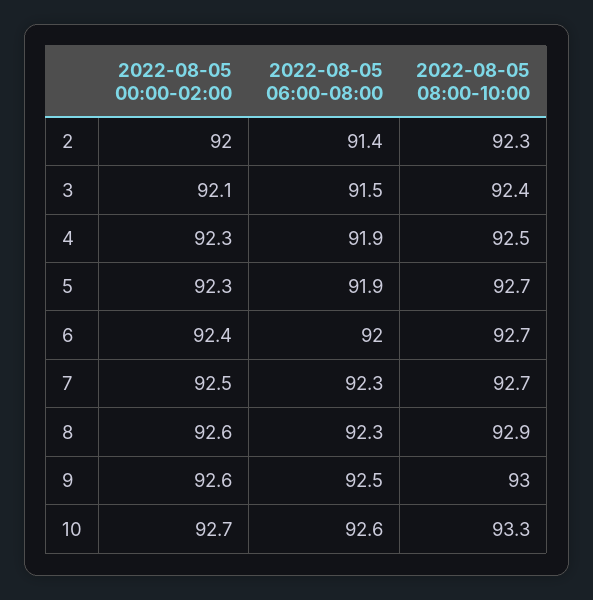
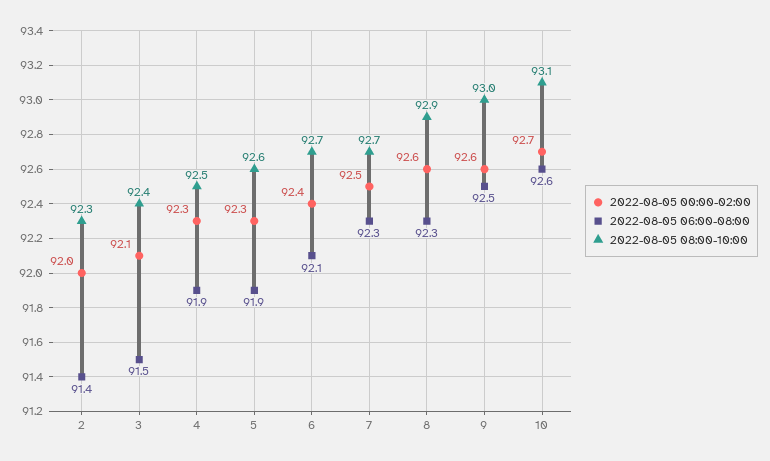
2022-08-05 08:00-10:00, 5: 92.7 -> 92.6
2022-08-05 06:00-08:00, 6: 92 -> 92.1
2022-08-05 08:00-10:00, 10: 93.3 -> 93.1

